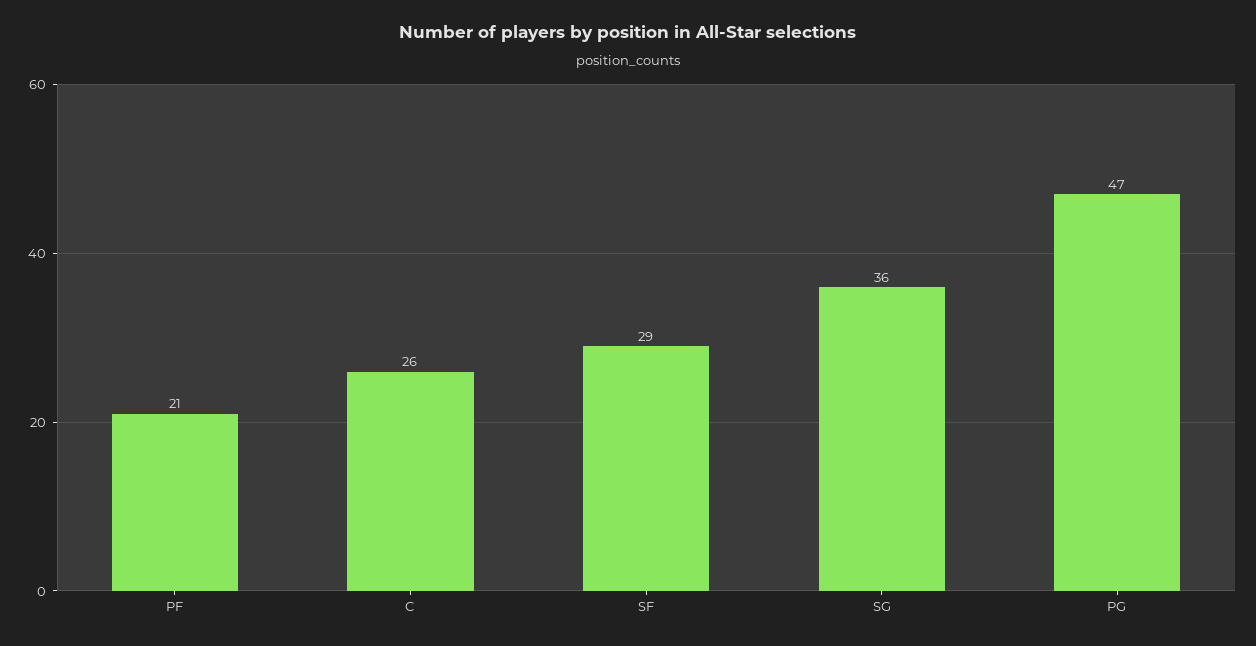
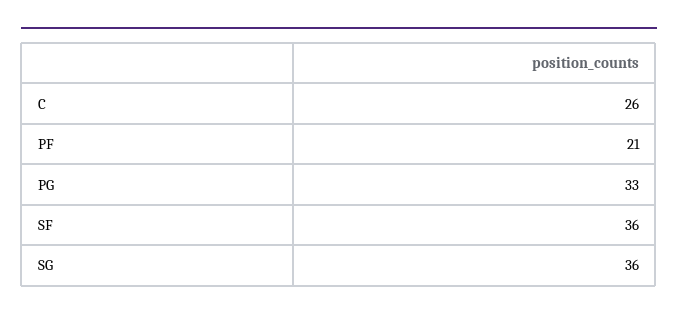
SF: 29 -> 36
PG: 47 -> 33

